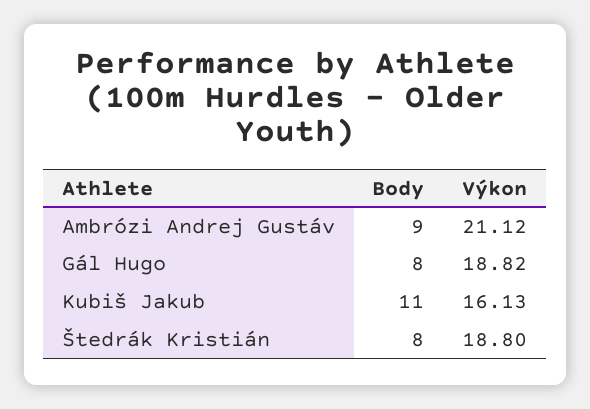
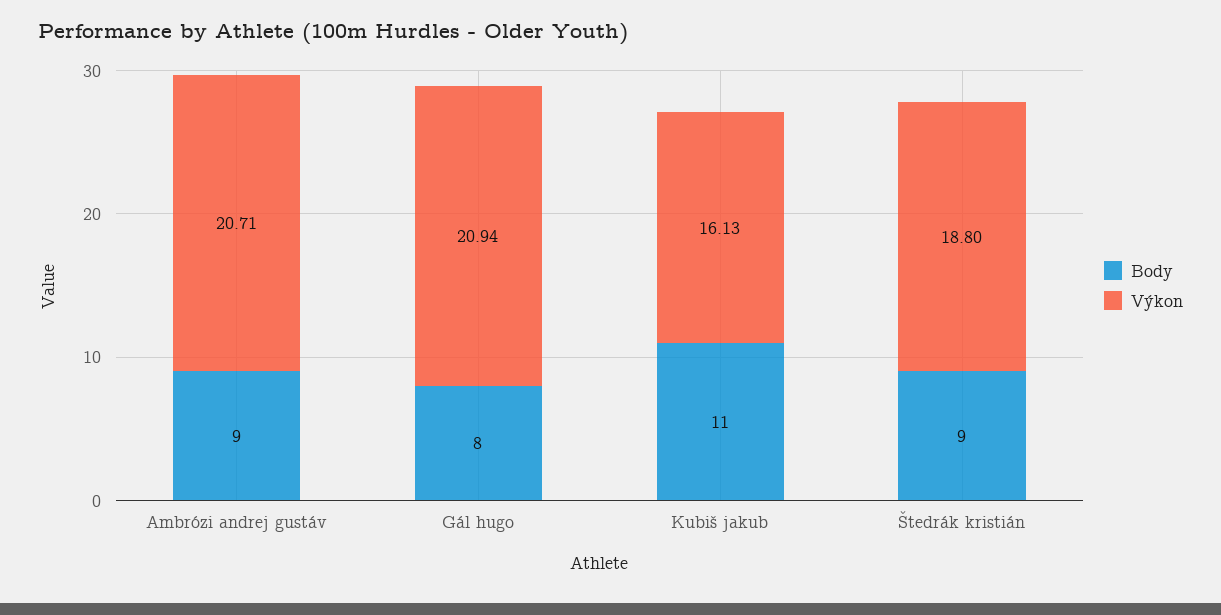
Výkon, Ambrózi Andrej Gustáv: 21.12 -> 20.71
Výkon, Gál Hugo: 18.82 -> 20.94
Body, Štedrák Kristián: 8 -> 9

